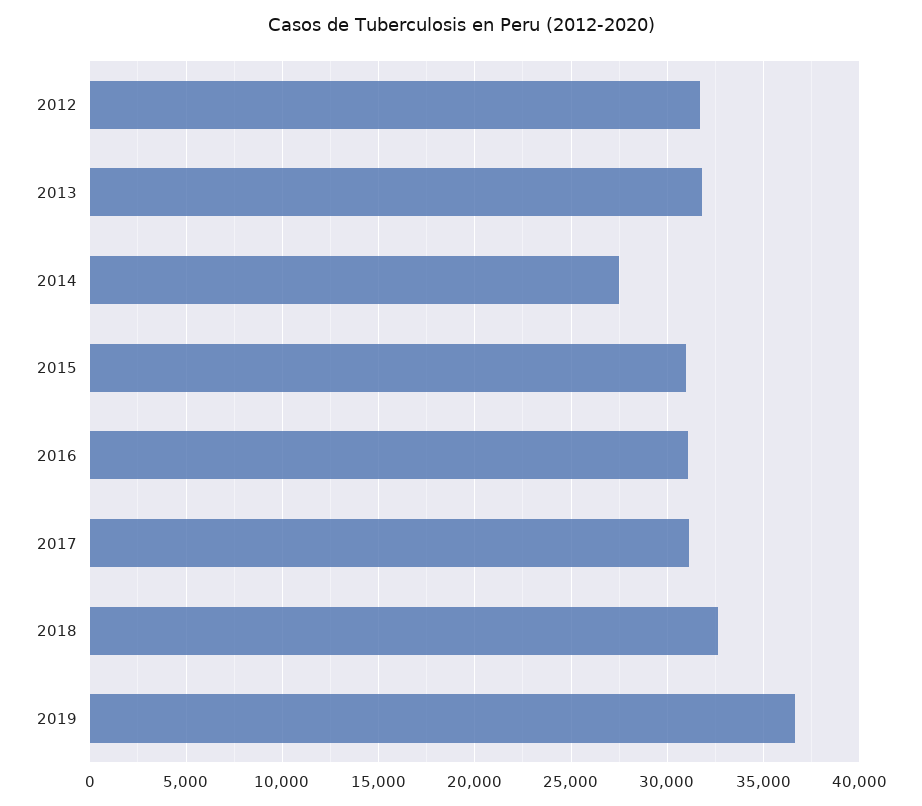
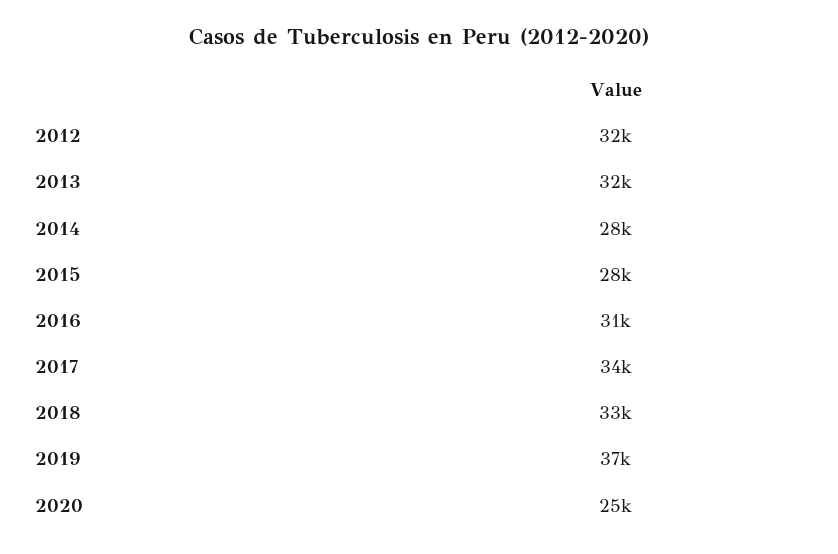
2015: 31000 -> 28000
2017: 31000 -> 34000
2020: none -> 25000

